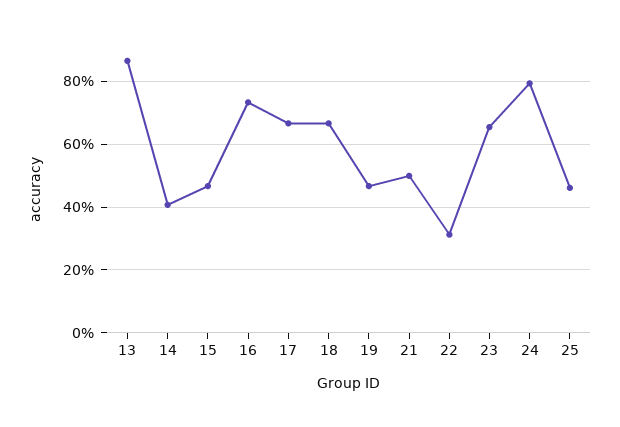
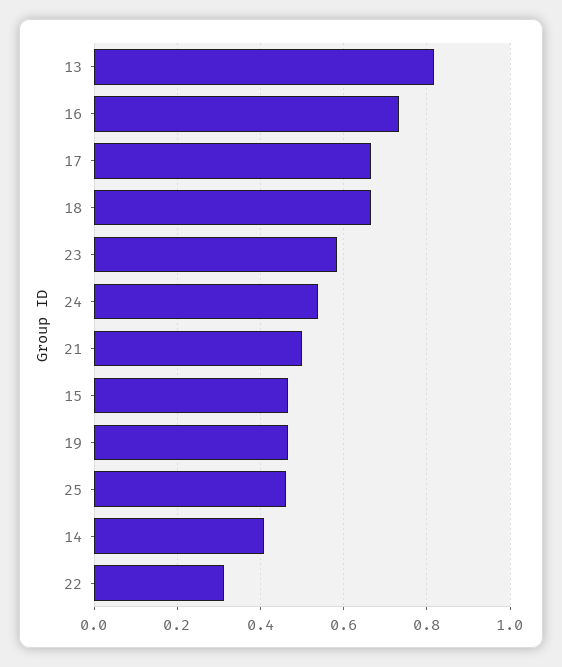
13: 0.86 -> 0.82
23: 0.66 -> 0.58
24: 0.8 -> 0.54

